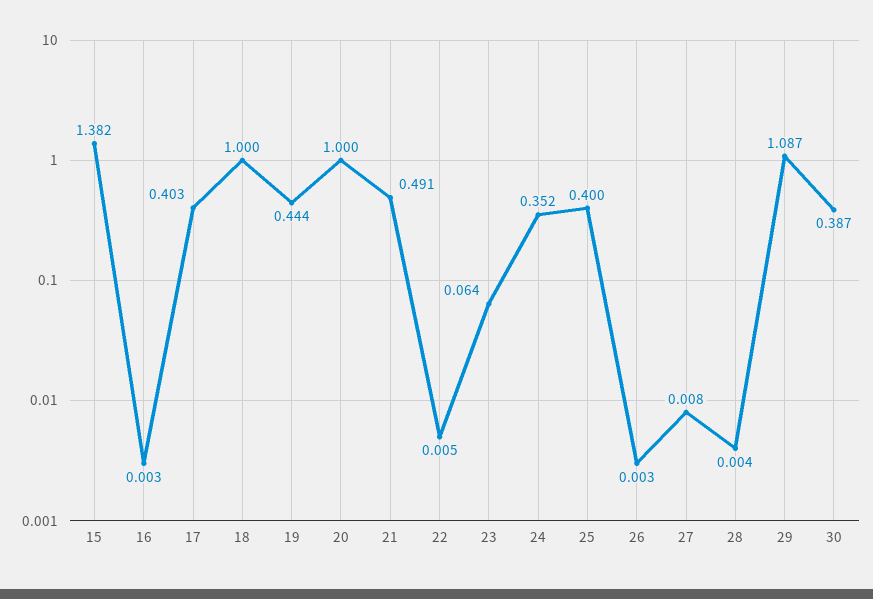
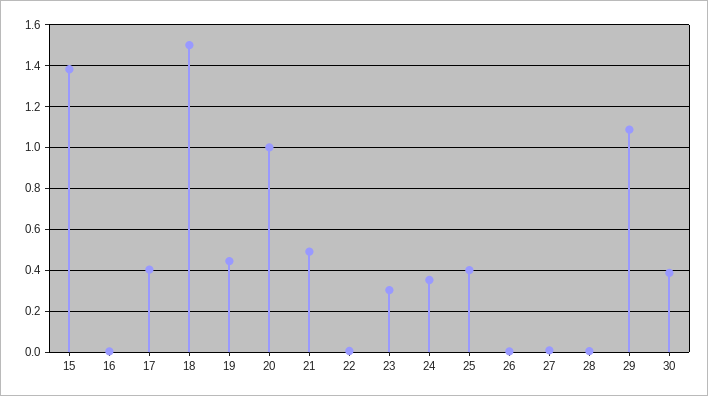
18: 1 -> 1.5
23: 0.064 -> 0.3

